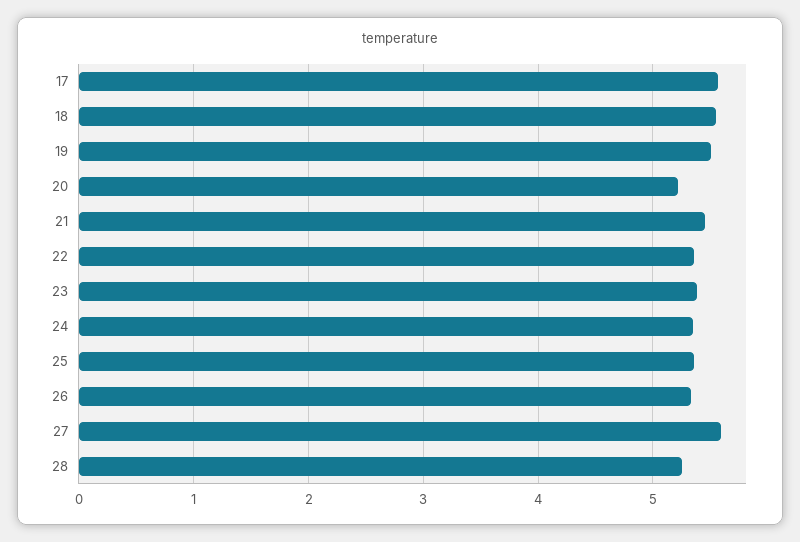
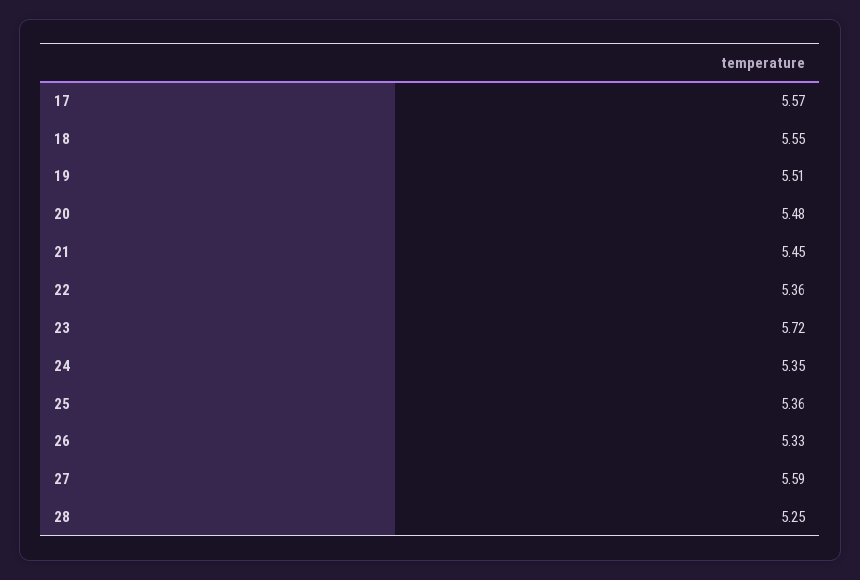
20: 5.2 -> 5.48
23: 5.4 -> 5.72

